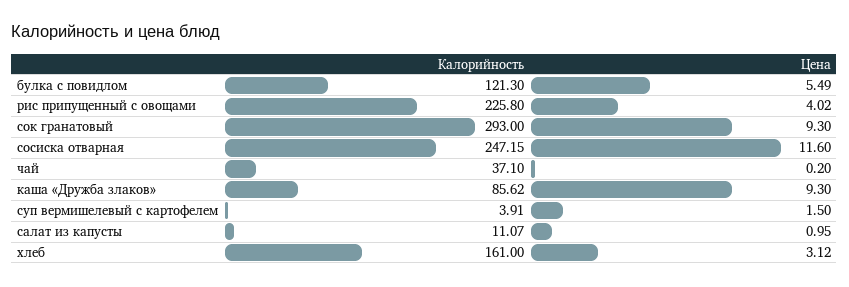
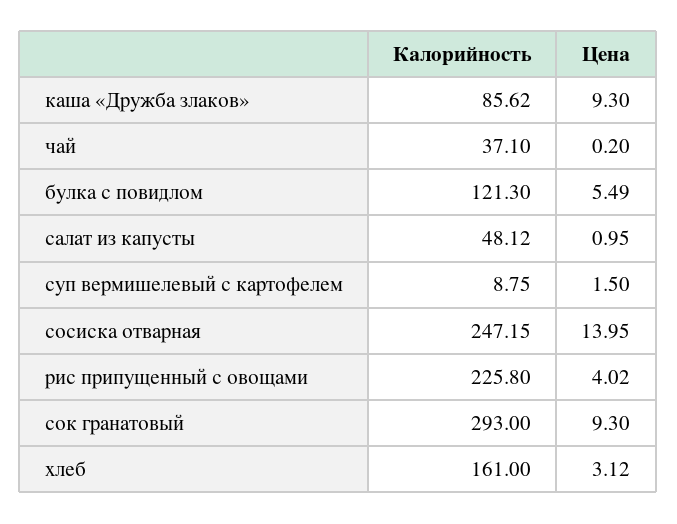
Цена, сосиска отварная: 11.6 -> 13.95
Калорийность, суп вермишелевый с картофелем: 3.91 -> 8.75
Калорийность, салат из капусты: 11.07 -> 48.12

